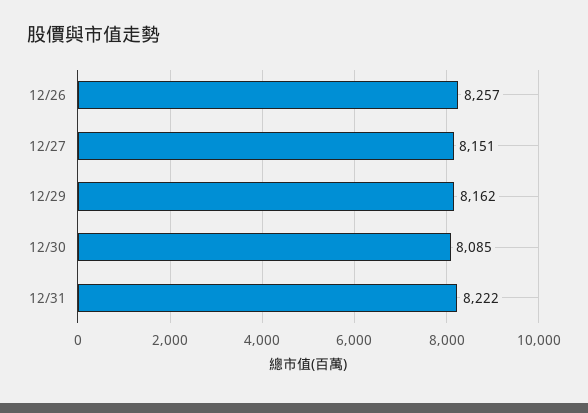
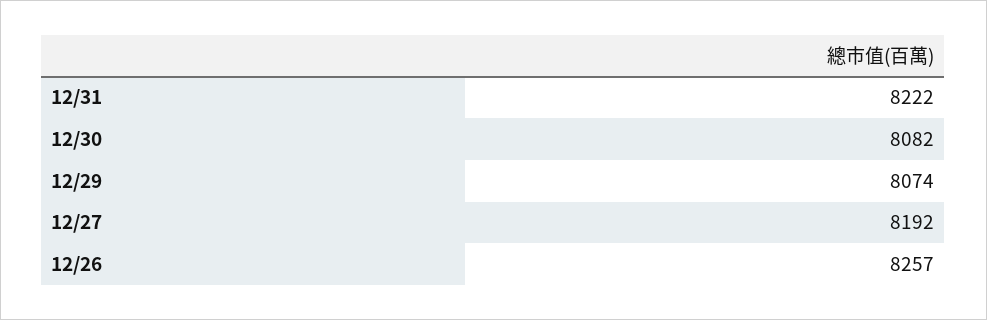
12/27: 8151 -> 8192
12/29: 8162 -> 8074
12/30: 8085 -> 8082

